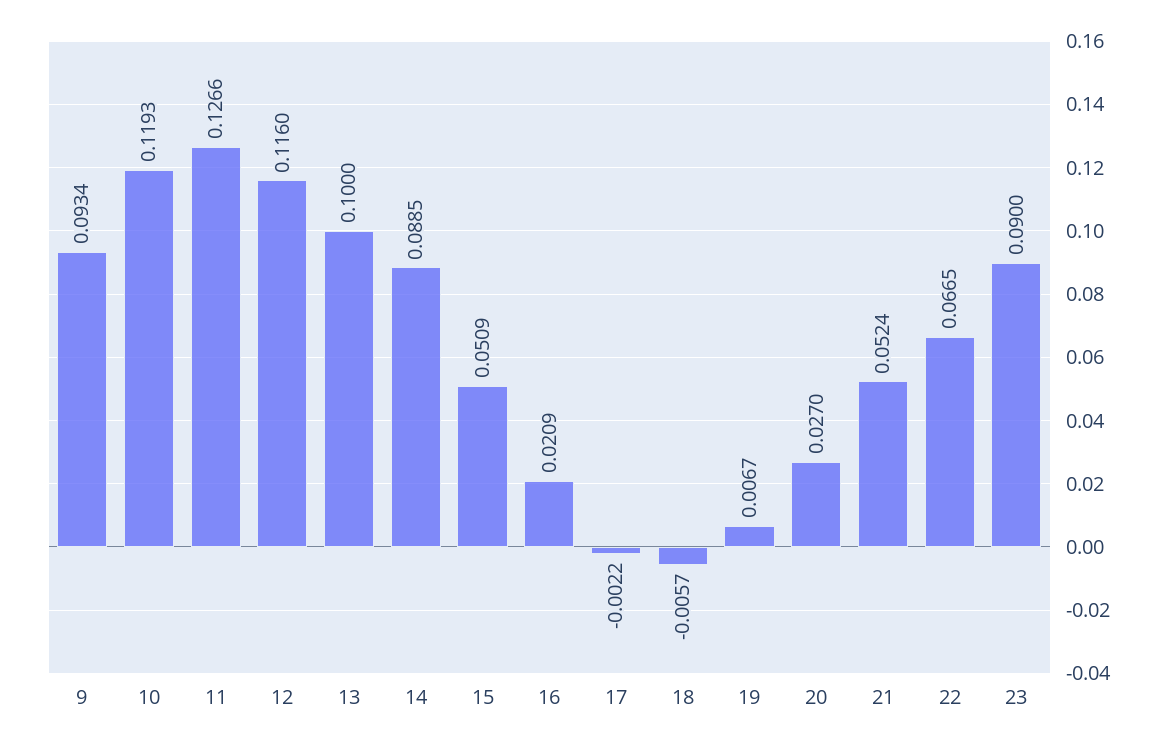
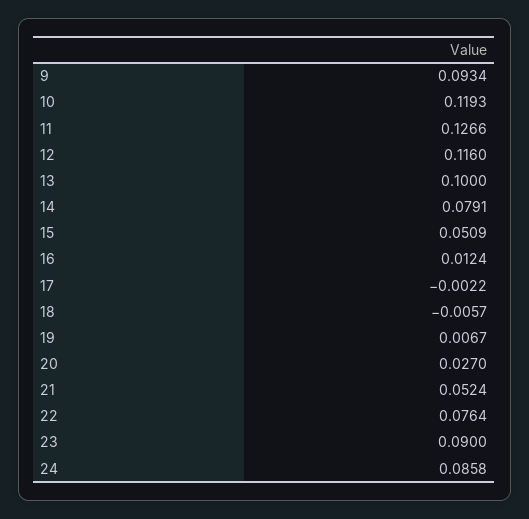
14: 0.0885 -> 0.0791
16: 0.0209 -> 0.0124
22: 0.0665 -> 0.0764
24: none -> 0.0858

